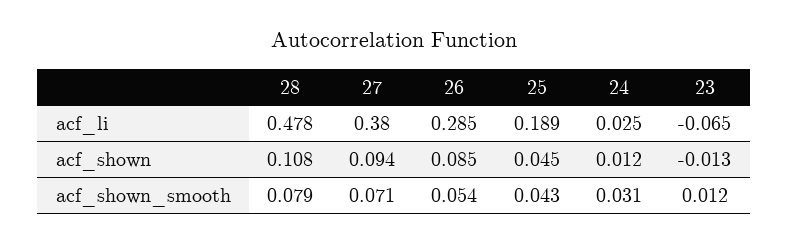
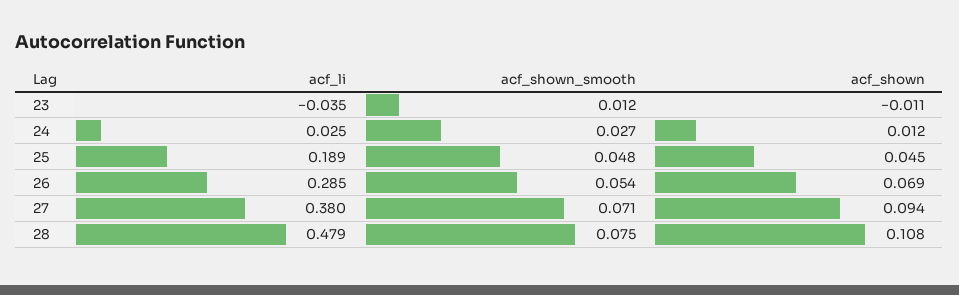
28, acf_li: 0.478 -> 0.479
23, acf_li: -0.065 -> -0.035
26, acf_shown: 0.085 -> 0.069
23, acf_shown: -0.013 -> -0.011
28, acf_shown_smooth: 0.079 -> 0.075
25, acf_shown_smooth: 0.043 -> 0.048
24, acf_shown_smooth: 0.031 -> 0.027

